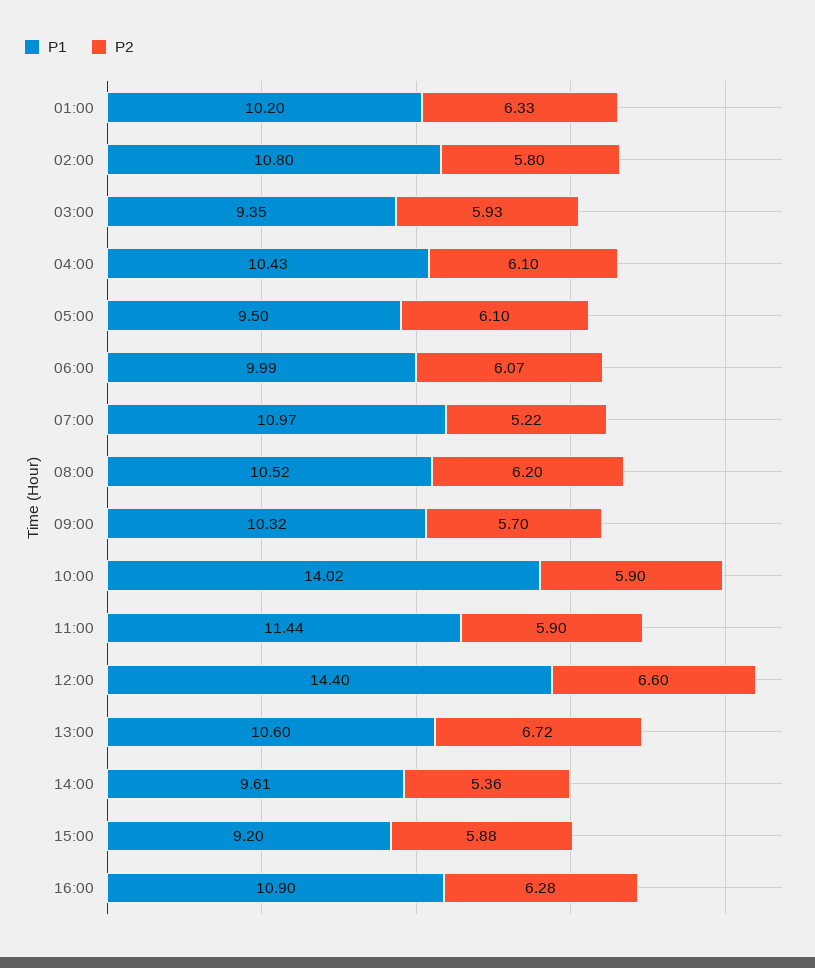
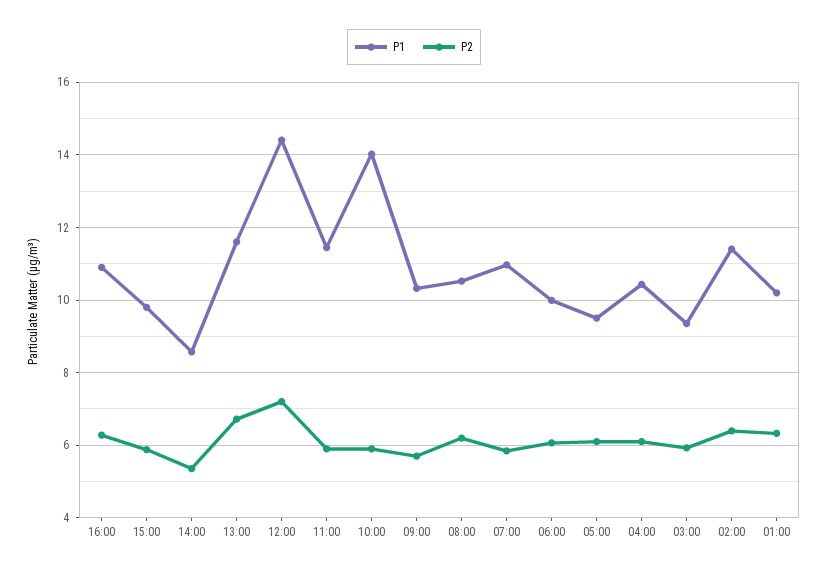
P1, 02:00: 10.8 -> 11.4
P2, 02:00: 5.8 -> 6.4
P2, 07:00: 5.22 -> 5.8
P2, 12:00: 6.6 -> 7.2
P1, 13:00: 10.6 -> 11.6
P1, 14:00: 9.61 -> 8.6
P1, 15:00: 9.2 -> 9.8

